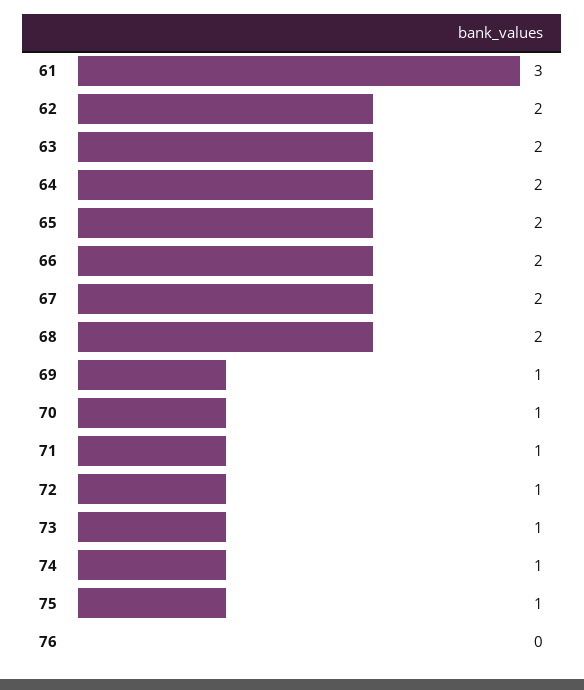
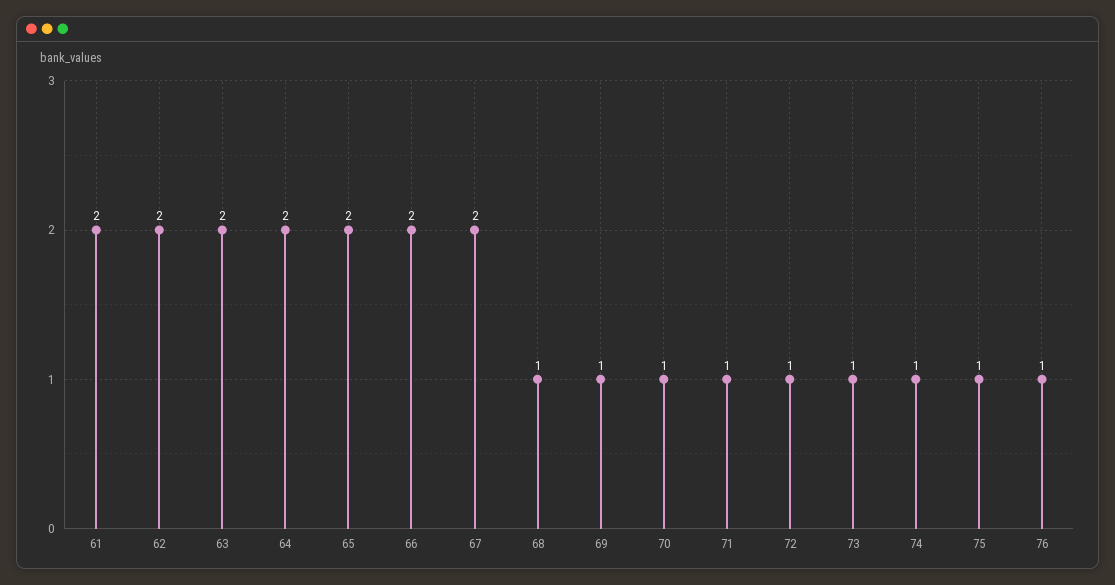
61: 3 -> 2
68: 2 -> 1
76: 0 -> 1

